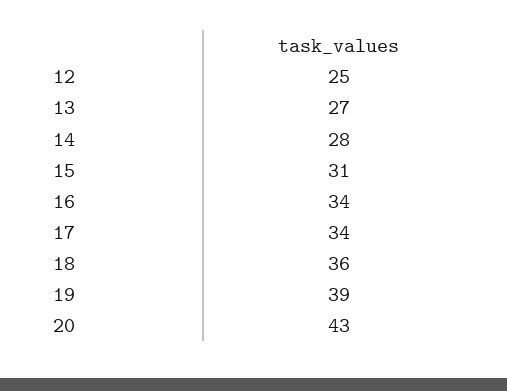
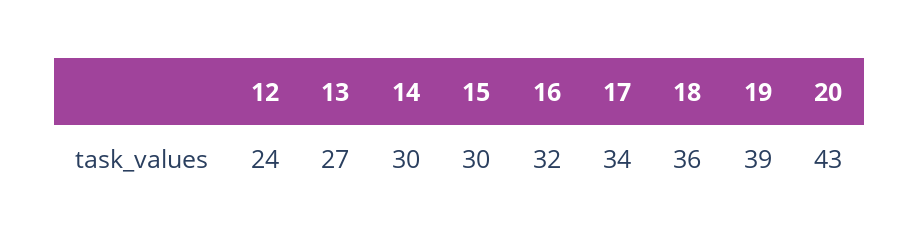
12: 25 -> 24
14: 28 -> 30
15: 31 -> 30
16: 34 -> 32

